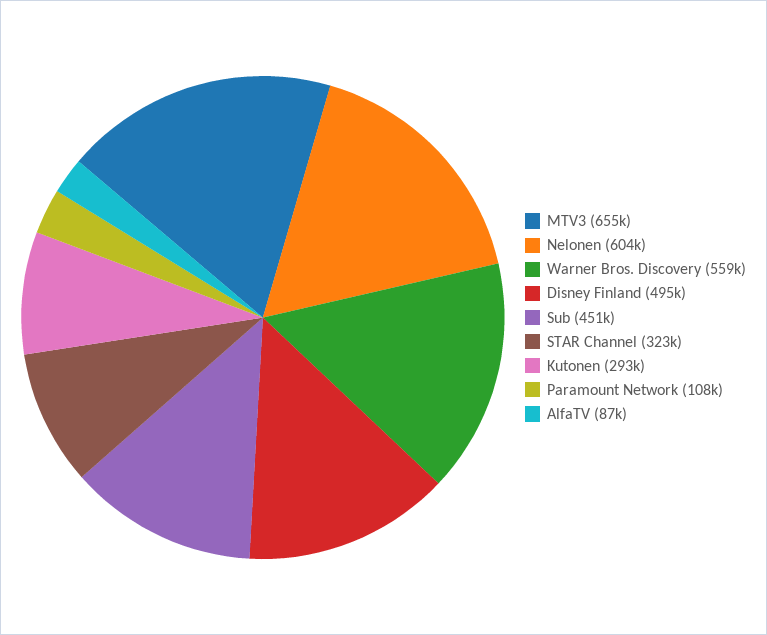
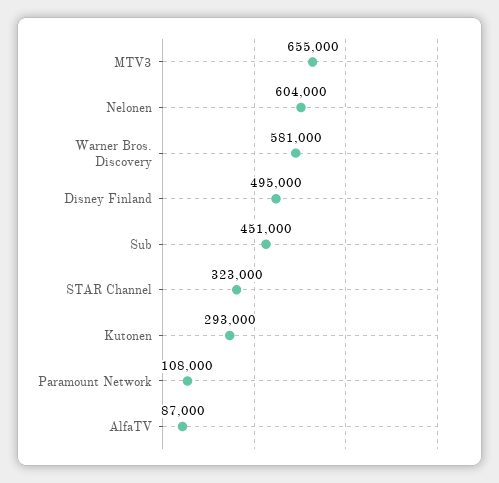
Warner Bros. Discovery: 559000 -> 581000

